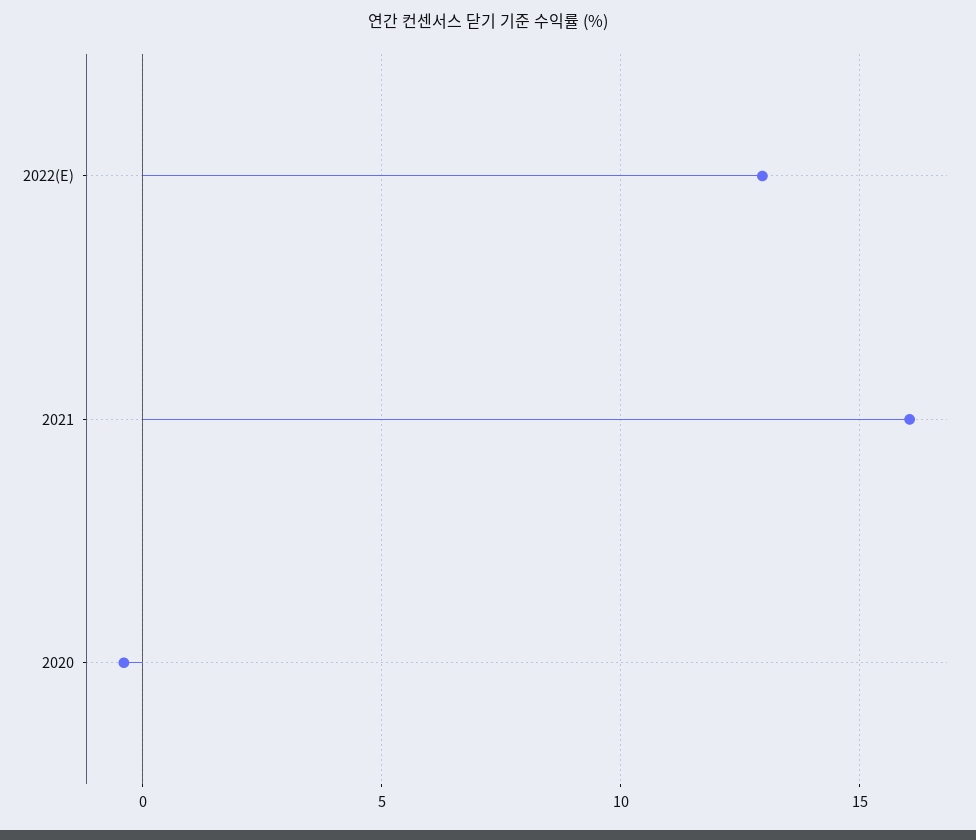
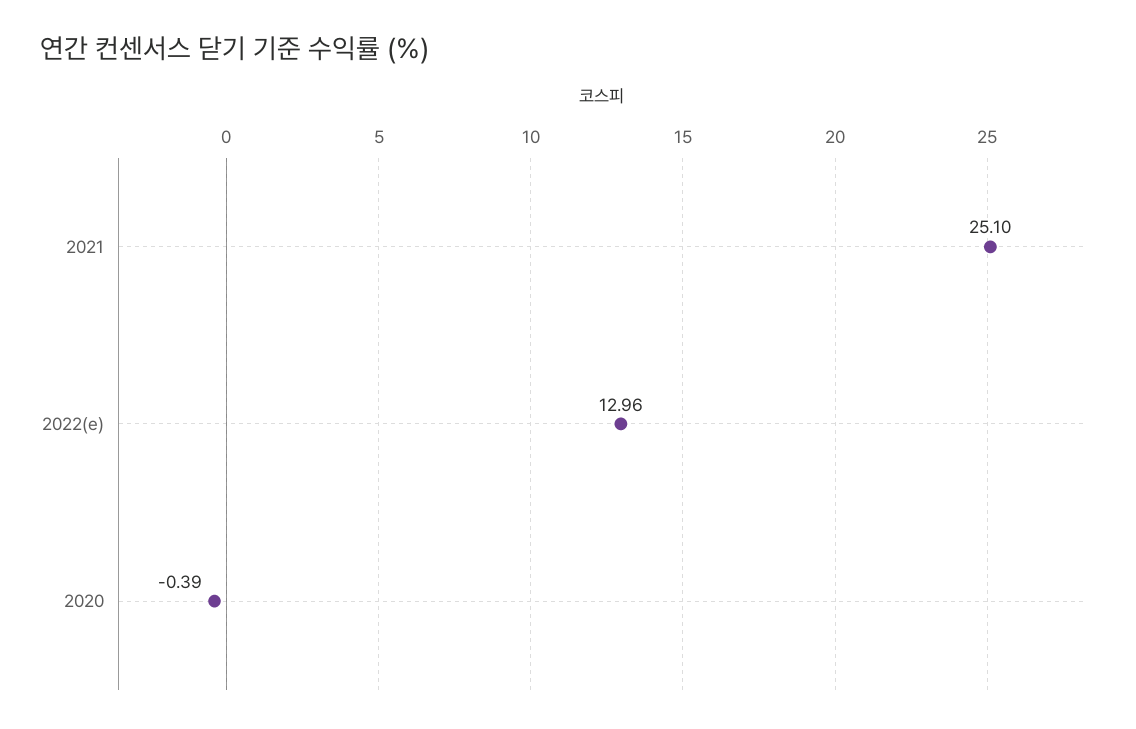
2021: 16 -> 25.1

